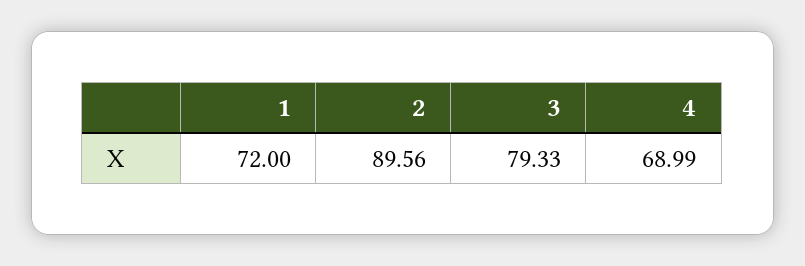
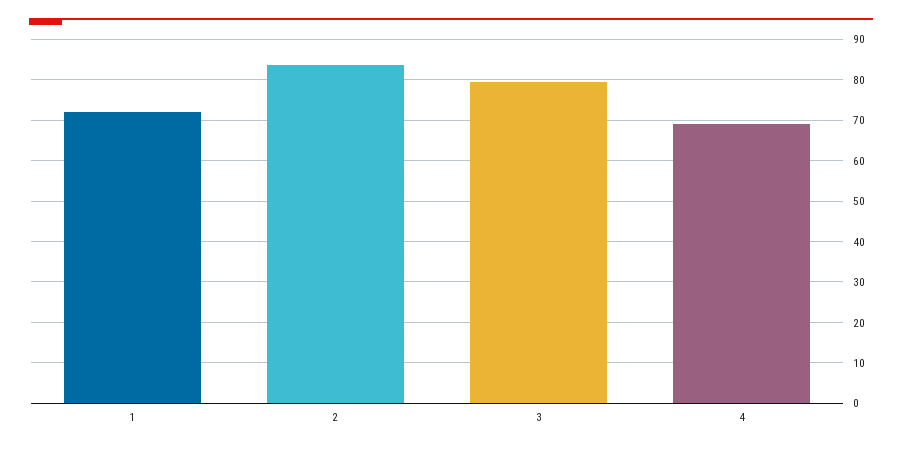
2: 89.56 -> 84

